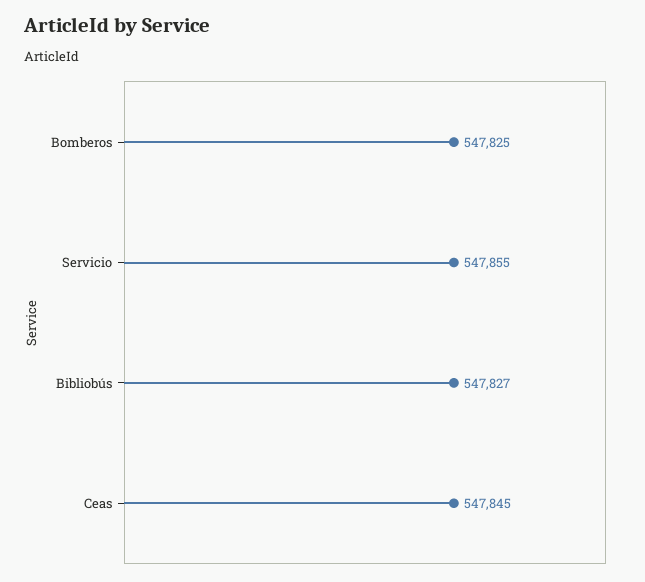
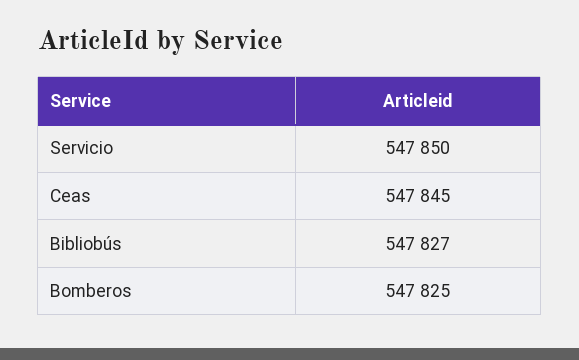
Servicio: 547855 -> 547850

